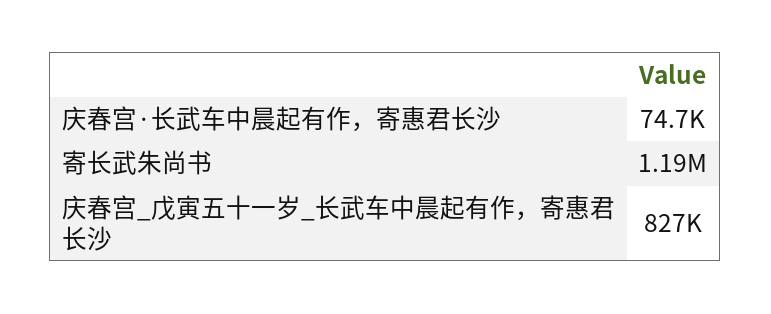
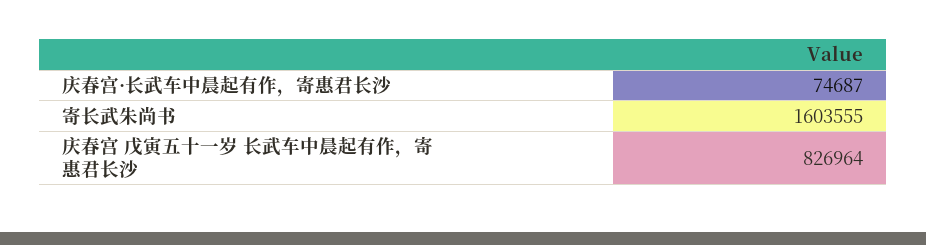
寄长武朱尚书: 1190000 -> 1603555

